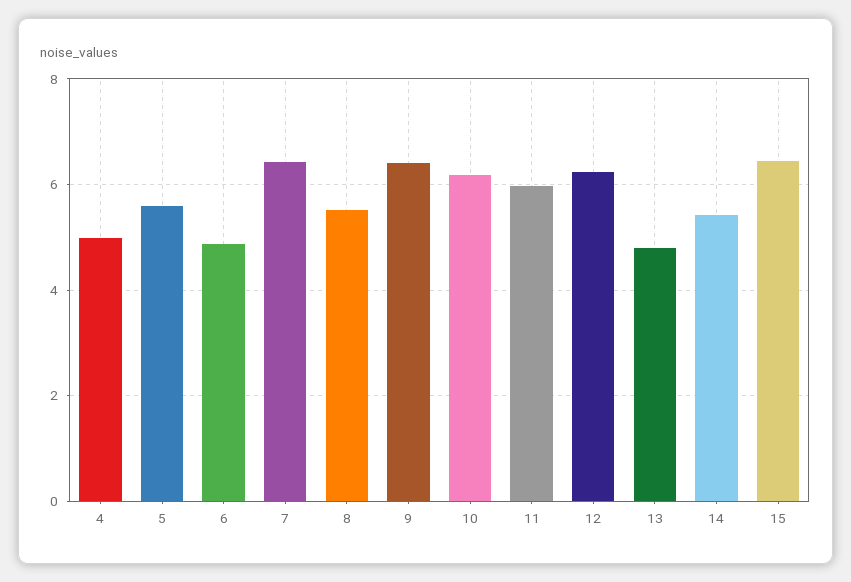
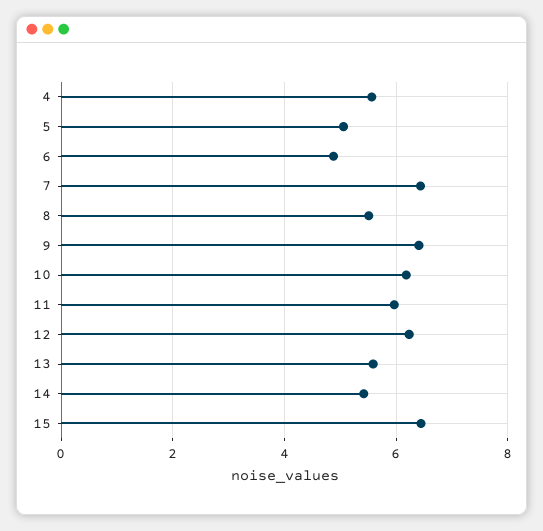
4: 5 -> 5.6
5: 5.6 -> 5
13: 4.8 -> 5.6

